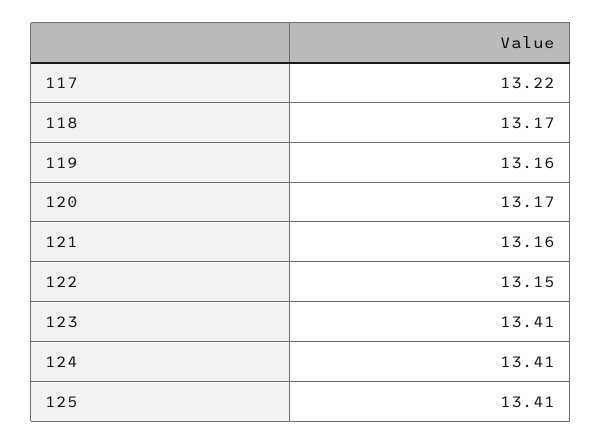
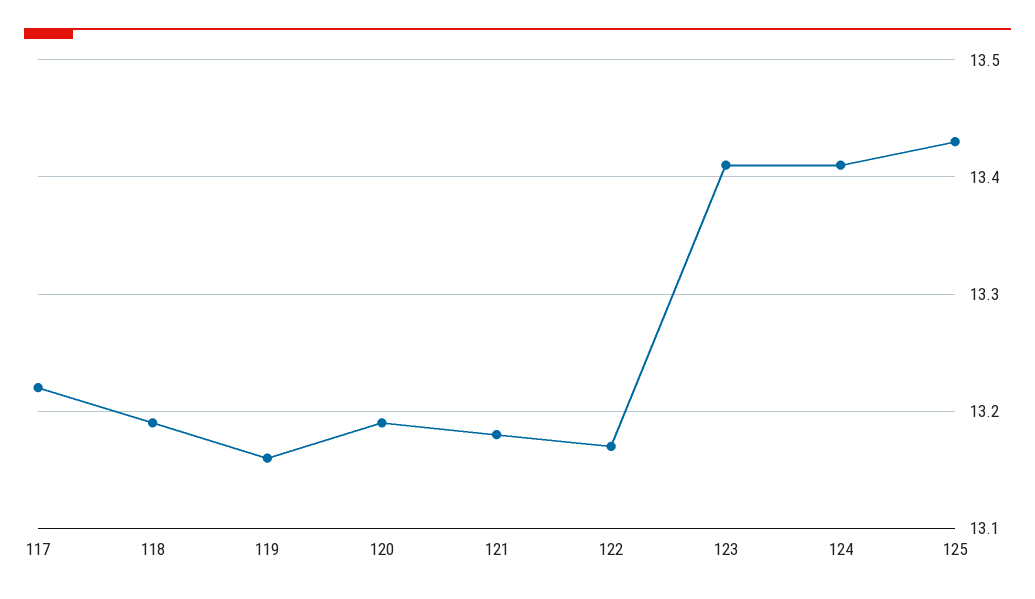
118: 13.17 -> 13.19
120: 13.17 -> 13.19
121: 13.16 -> 13.18
122: 13.15 -> 13.17
125: 13.41 -> 13.43

